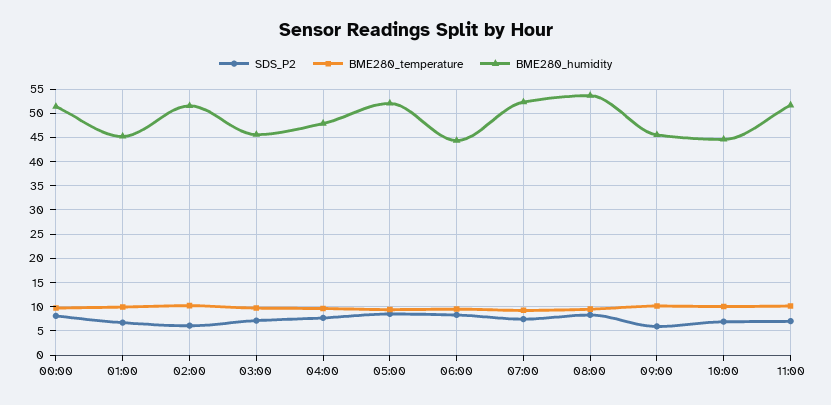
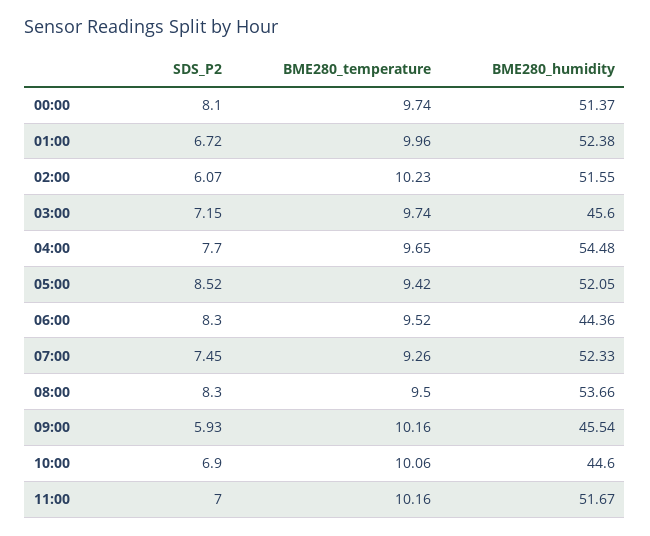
BME280_humidity, 01:00: 45 -> 52.38
BME280_humidity, 04:00: 47.5 -> 54.48

